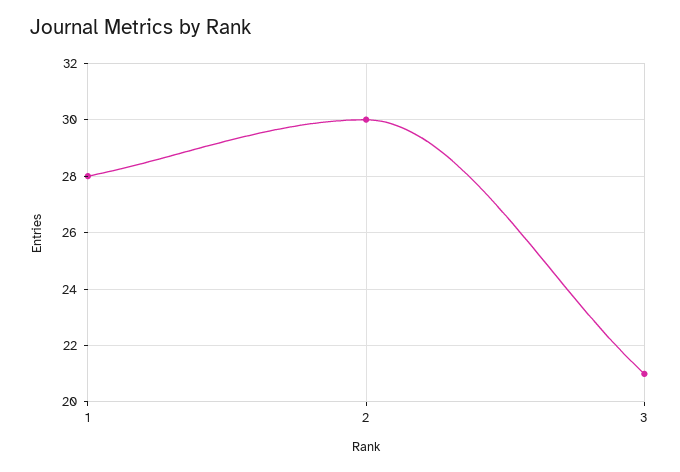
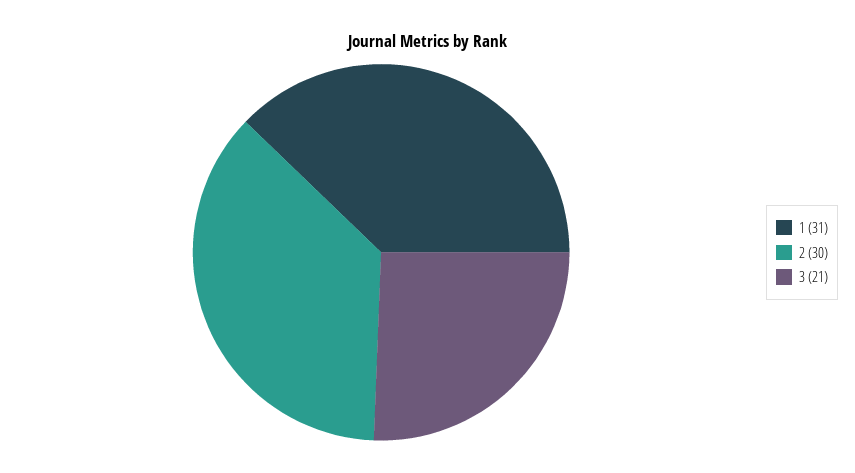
1: 28 -> 31

